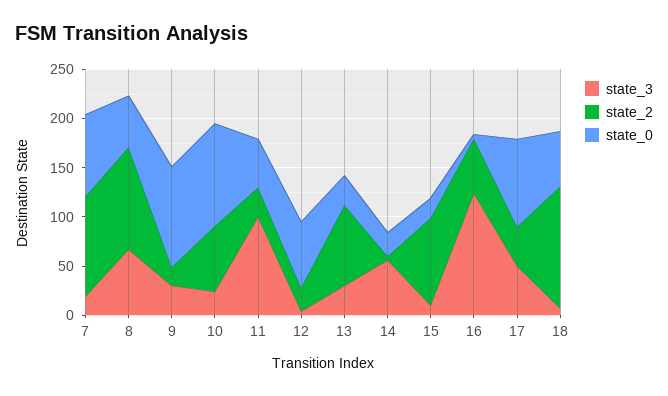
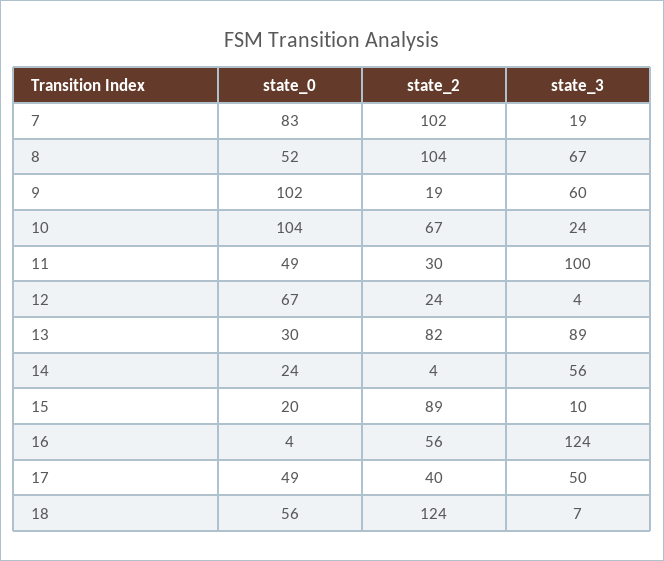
state_3, 9: 30 -> 60
state_3, 13: 30 -> 89
state_0, 17: 90 -> 49

